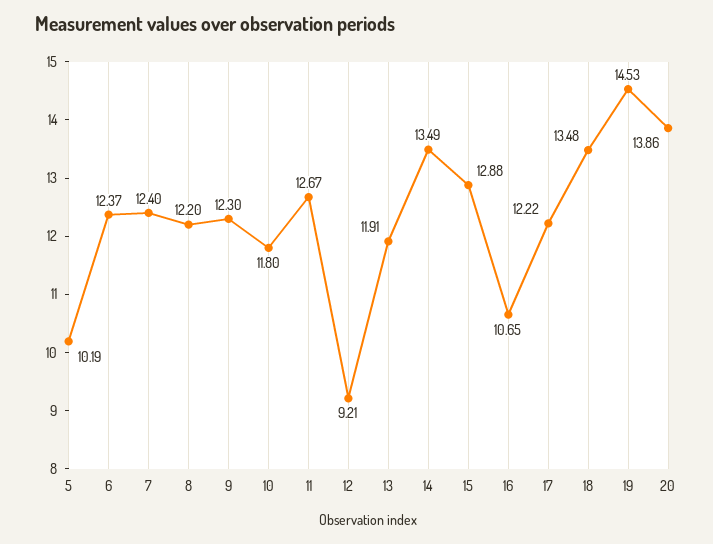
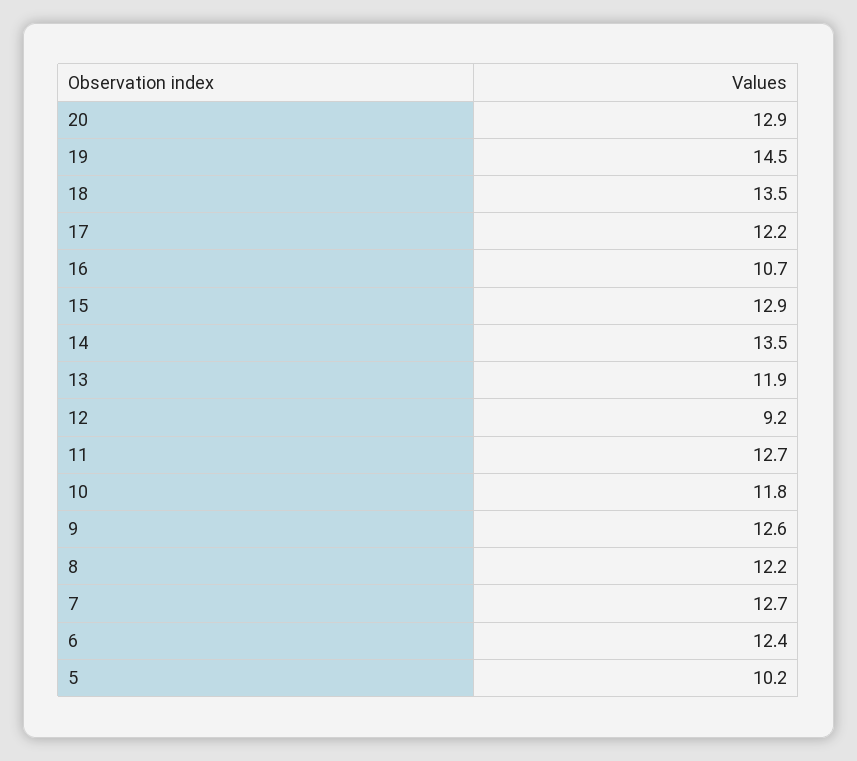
7: 12.4 -> 12.7
9: 12.3 -> 12.6
20: 13.86 -> 12.9

